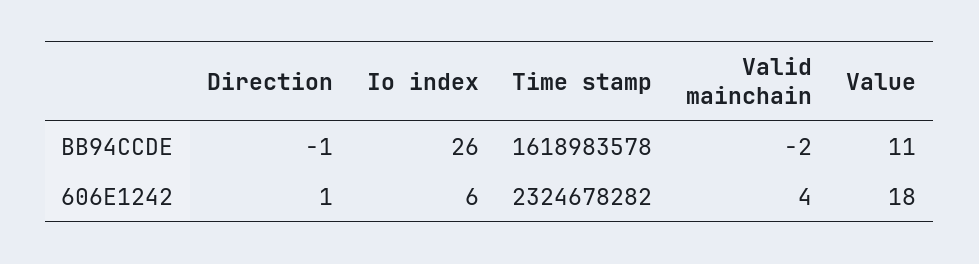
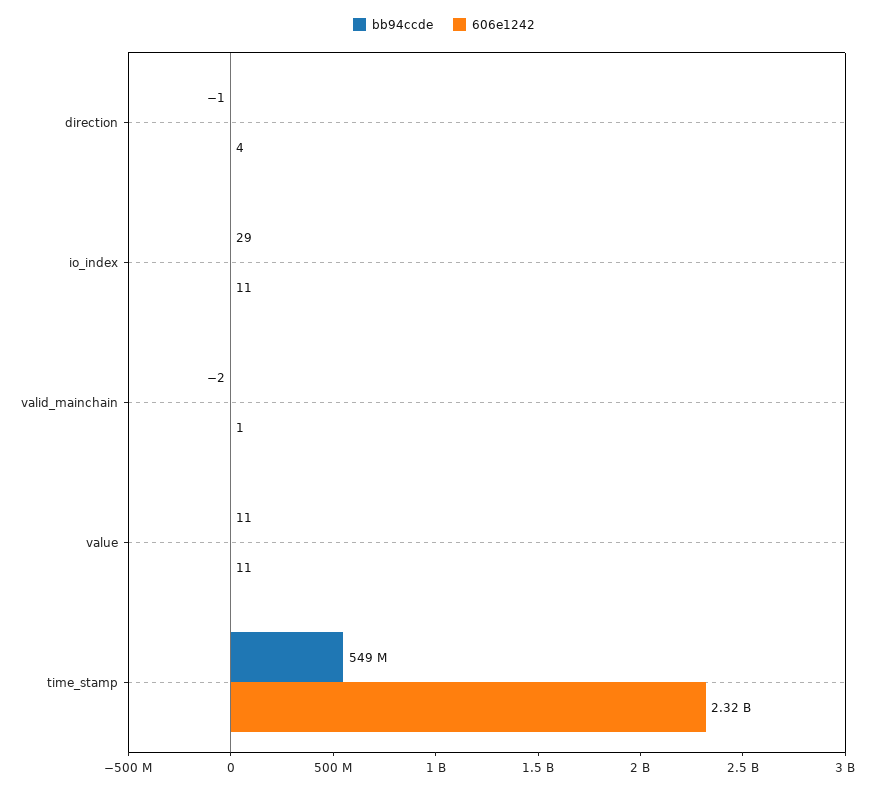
BB94CCDE, Io index: 26 -> 29
BB94CCDE, Time stamp: 1618983578 -> 549000000
606E1242, Direction: 1 -> 4
606E1242, Io index: 6 -> 11
606E1242, Valid mainchain: 4 -> 1
606E1242, Value: 18 -> 11

